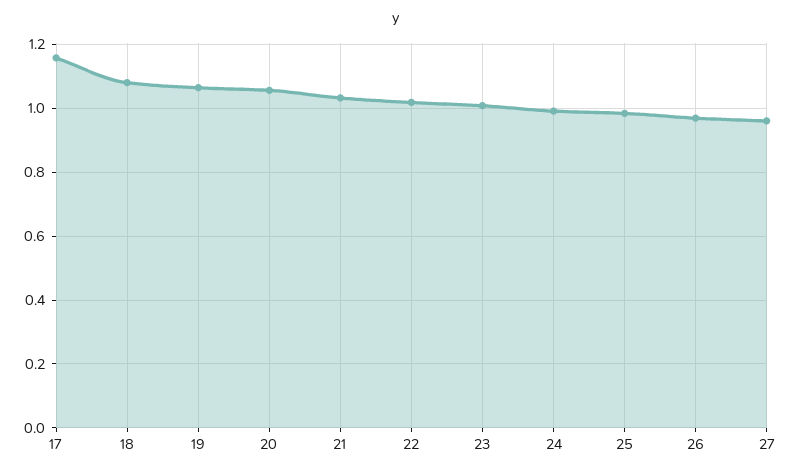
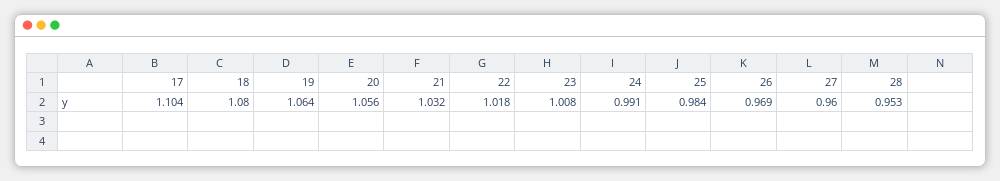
17: 1.16 -> 1.104
28: none -> 0.953

